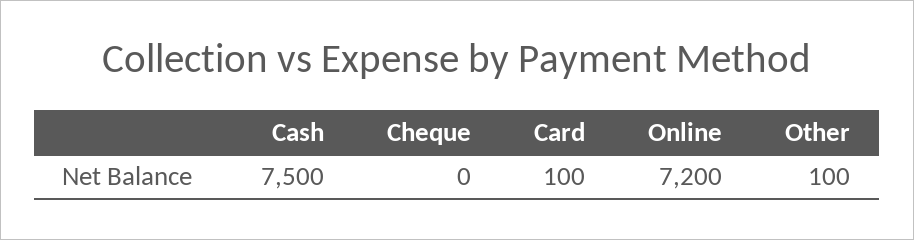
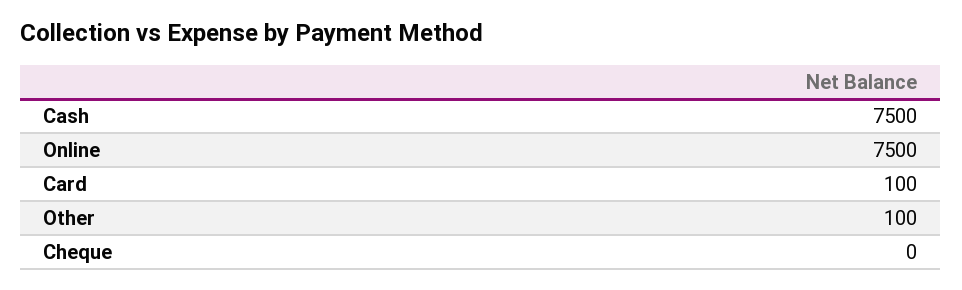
Online: 7200 -> 7500

